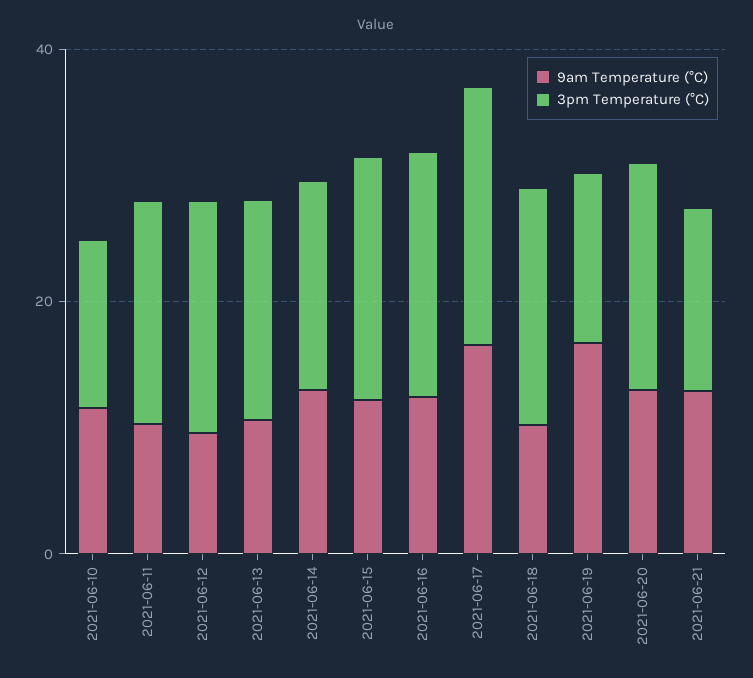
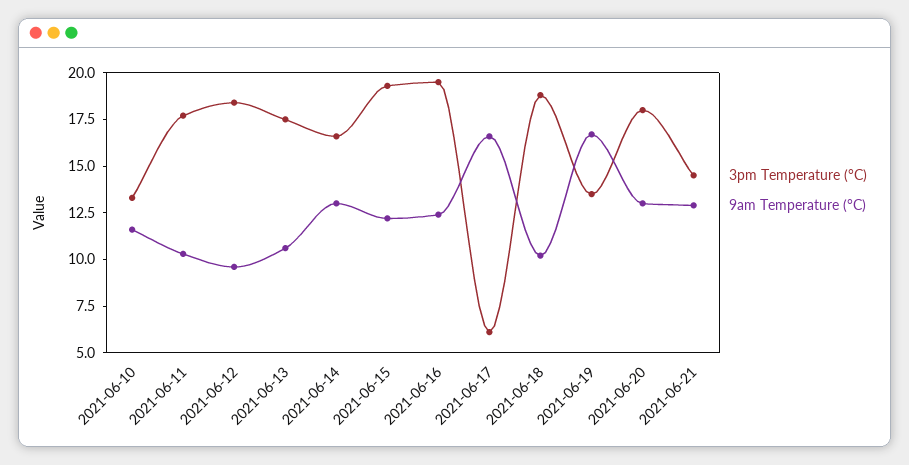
3pm Temperature (°C), 2021-06-17: 20 -> 6

